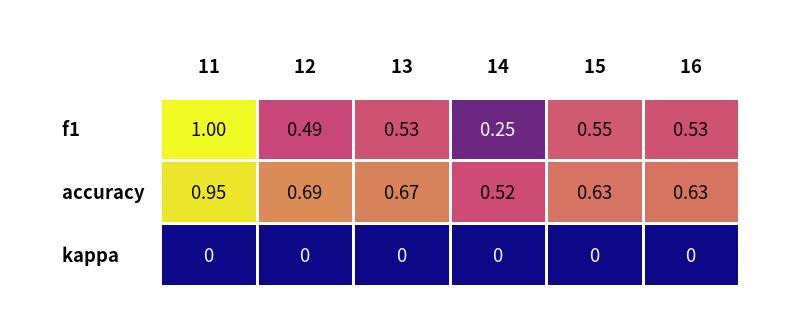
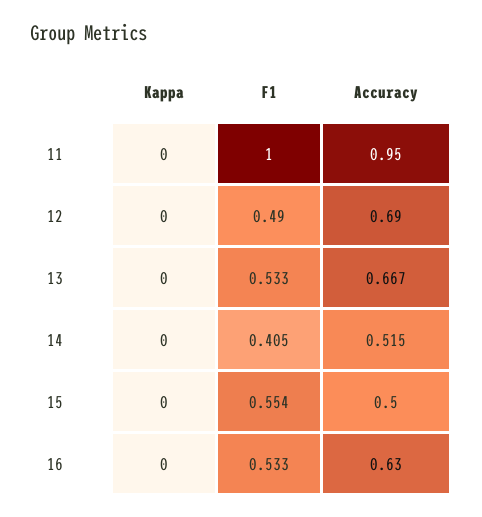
14, f1: 0.25 -> 0.405
15, accuracy: 0.63 -> 0.5

